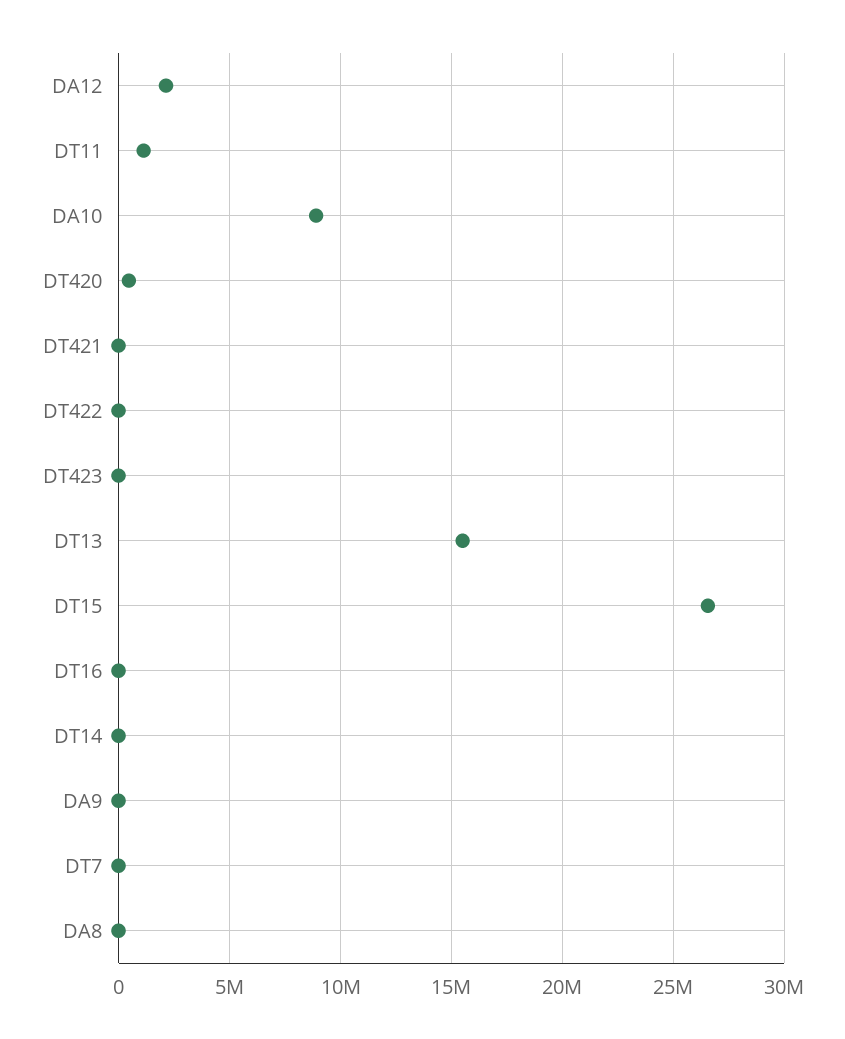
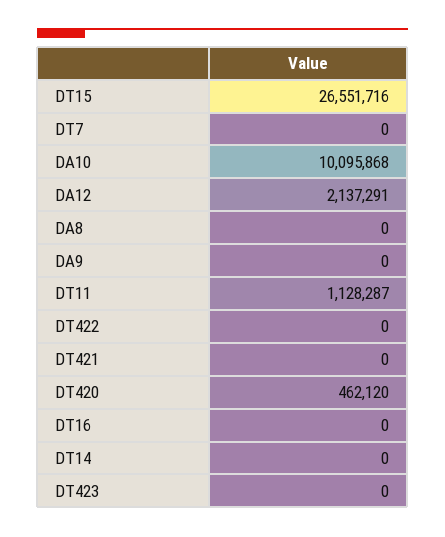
DA10: 9000000 -> 10095868
DT13: 15500000 -> none

